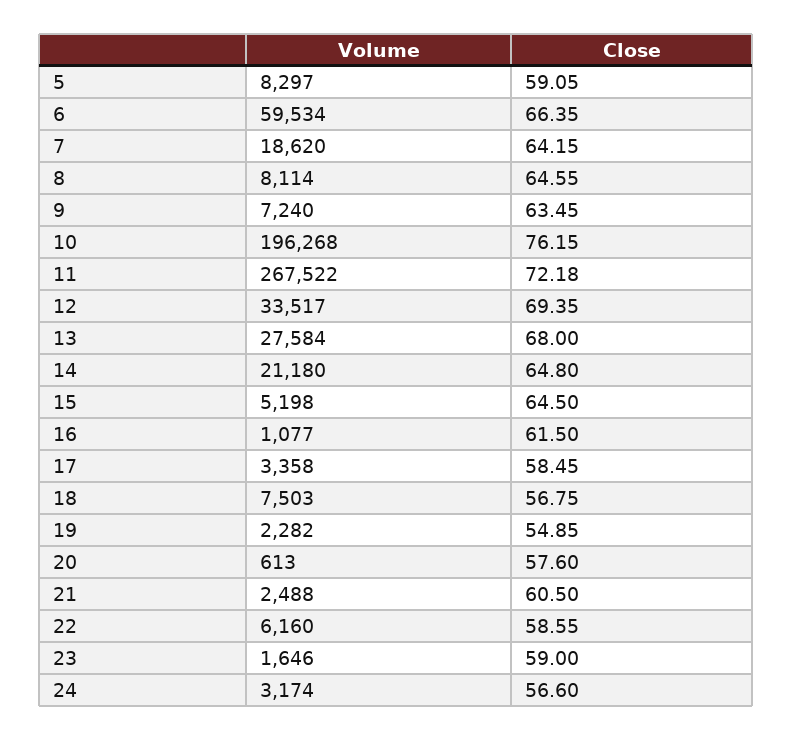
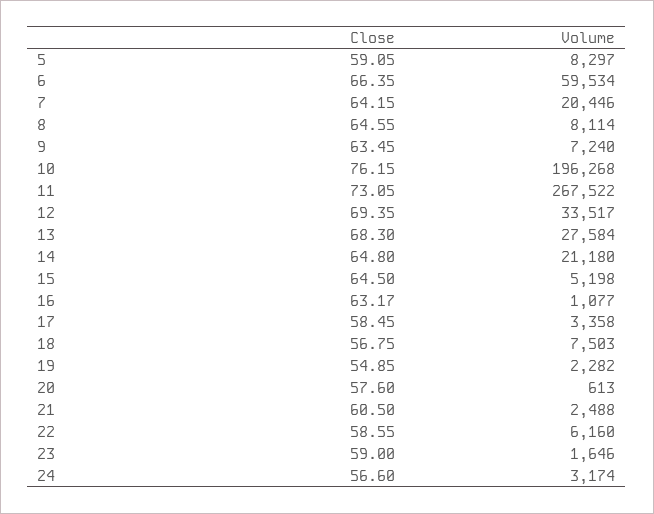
Volume, 7: 18620 -> 20446
Close, 11: 72.18 -> 73.05
Close, 13: 68 -> 68.3
Close, 16: 61.5 -> 63.17

